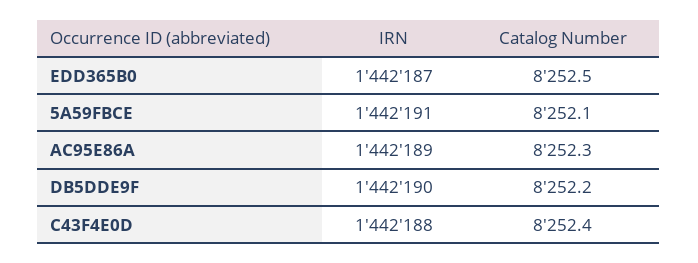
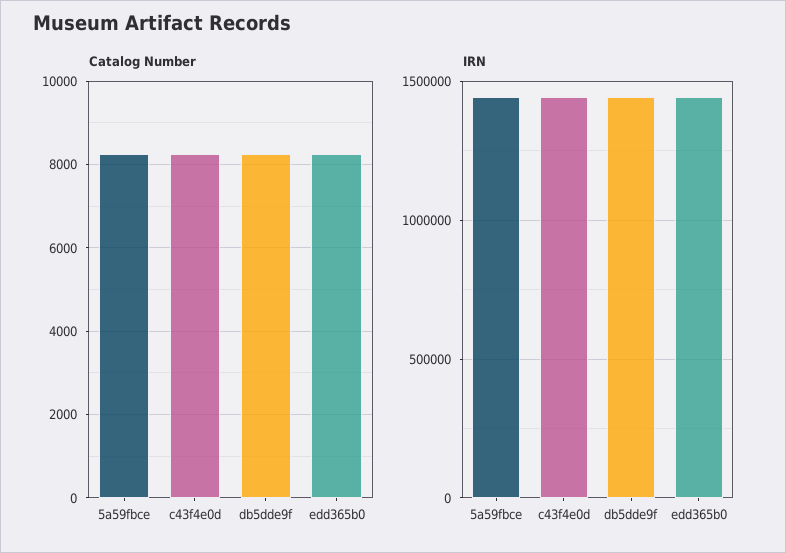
IRN, AC95E86A: 1442189 -> none
Catalog Number, AC95E86A: 8252.3 -> none

